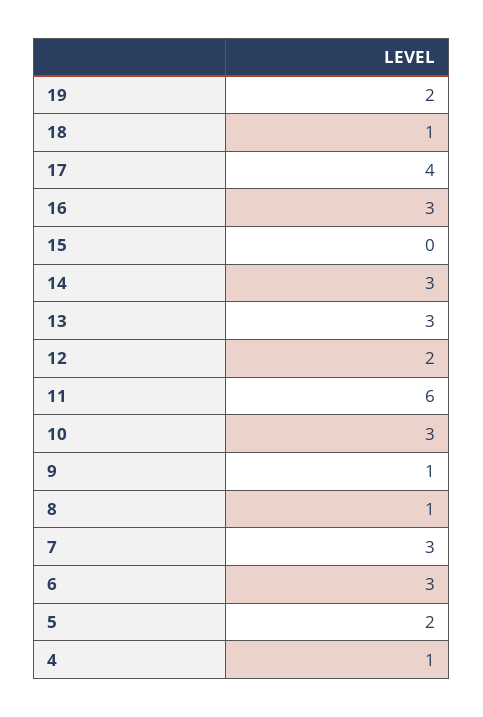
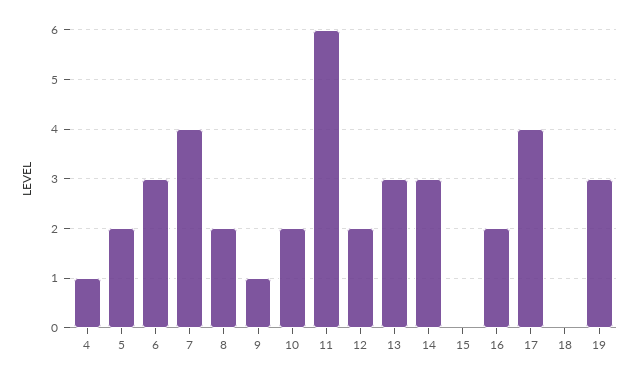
19: 2 -> 3
18: 1 -> 0
16: 3 -> 2
10: 3 -> 2
8: 1 -> 2
7: 3 -> 4

